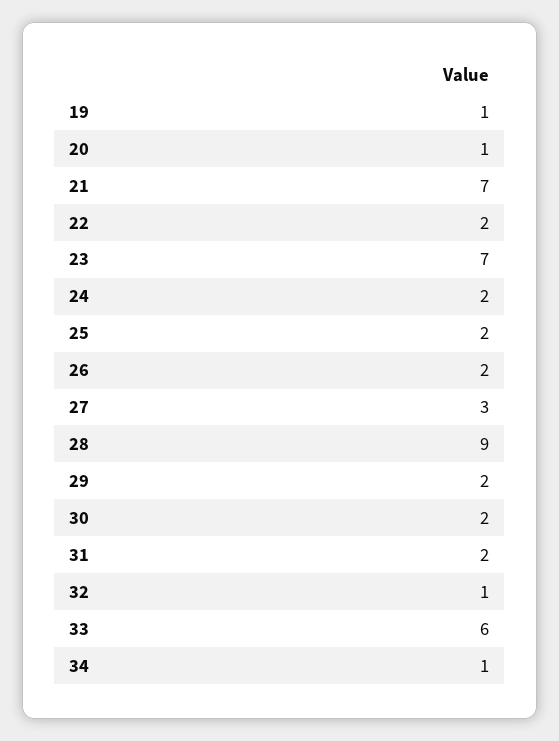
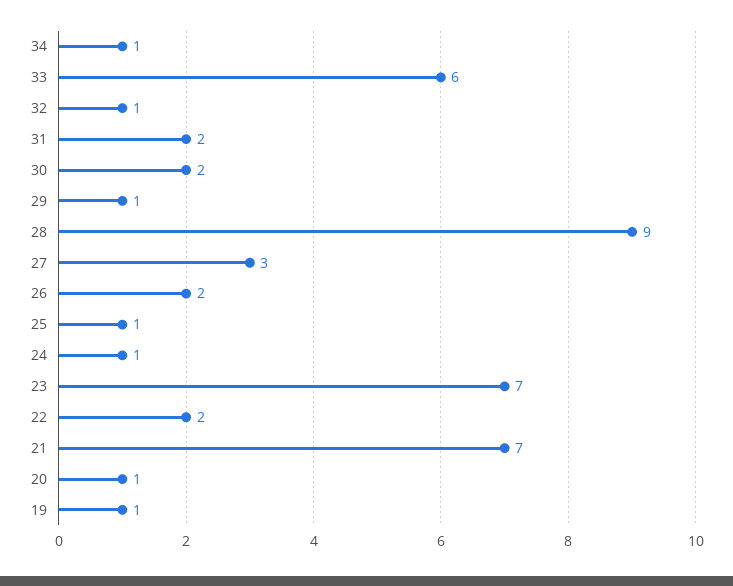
24: 2 -> 1
25: 2 -> 1
29: 2 -> 1

